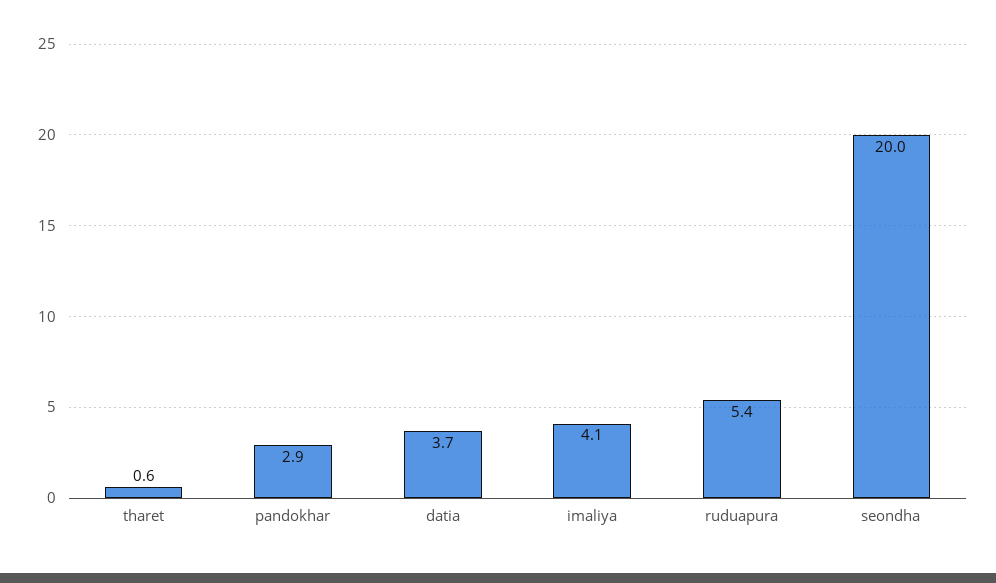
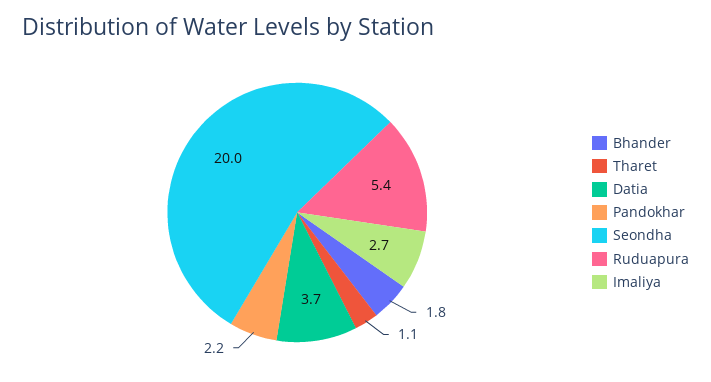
tharet: 0.6 -> 1.1
pandokhar: 2.9 -> 2.2
imaliya: 4.1 -> 2.7
Bhander: none -> 1.8

